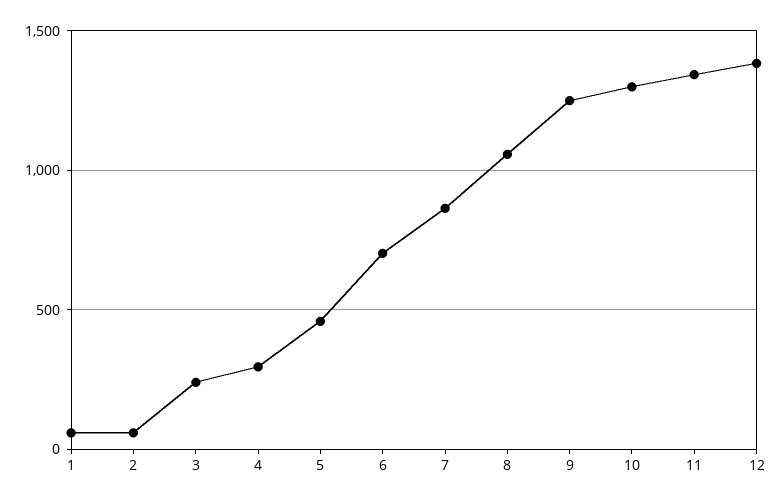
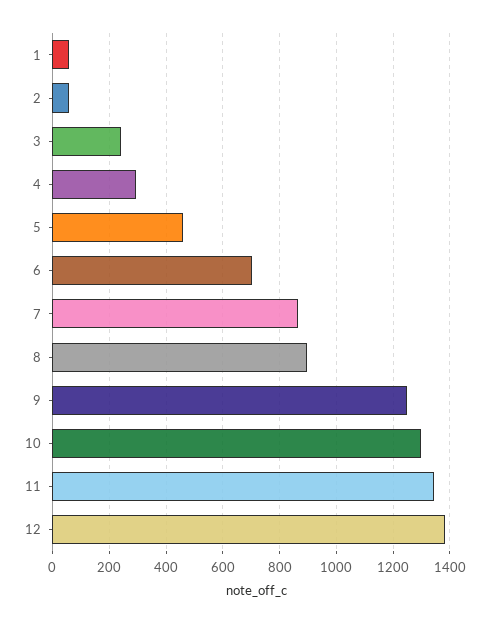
8: 1050 -> 900

